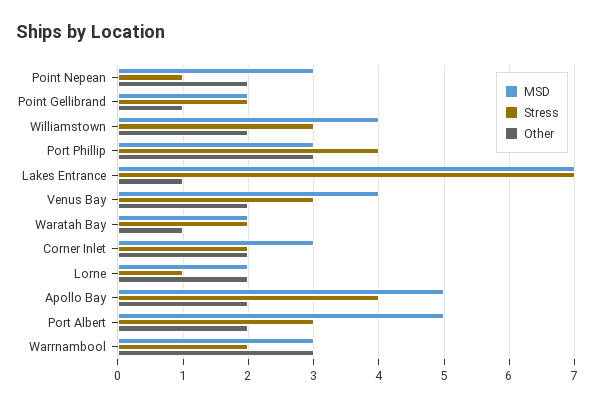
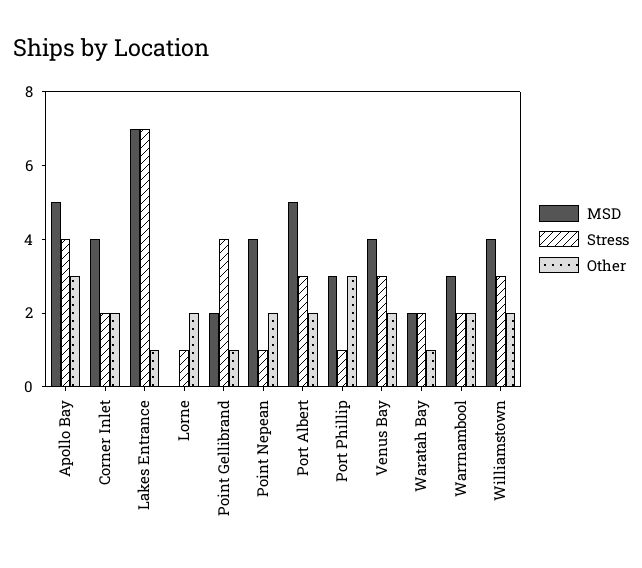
MSD, Point Nepean: 3 -> 4
Stress, Point Gellibrand: 2 -> 4
Stress, Port Phillip: 4 -> 1
MSD, Corner Inlet: 3 -> 4
MSD, Lorne: 2 -> 0
Other, Apollo Bay: 2 -> 3
Other, Warrnambool: 3 -> 2

